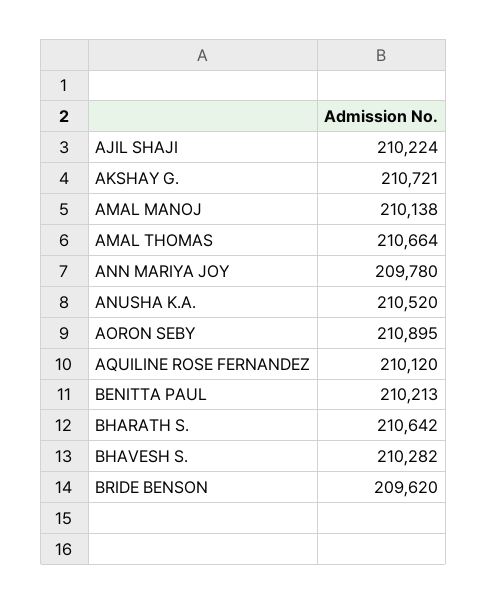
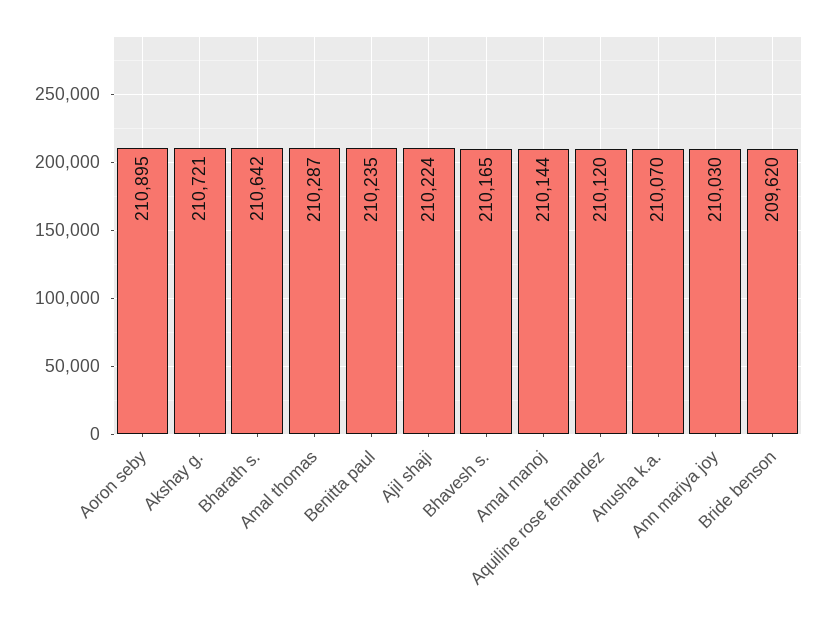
AMAL MANOJ: 210138 -> 210144
AMAL THOMAS: 210664 -> 210287
ANN MARIYA JOY: 209780 -> 210030
ANUSHA K.A.: 210520 -> 210070
BENITTA PAUL: 210213 -> 210235
BHAVESH S.: 210282 -> 210165

